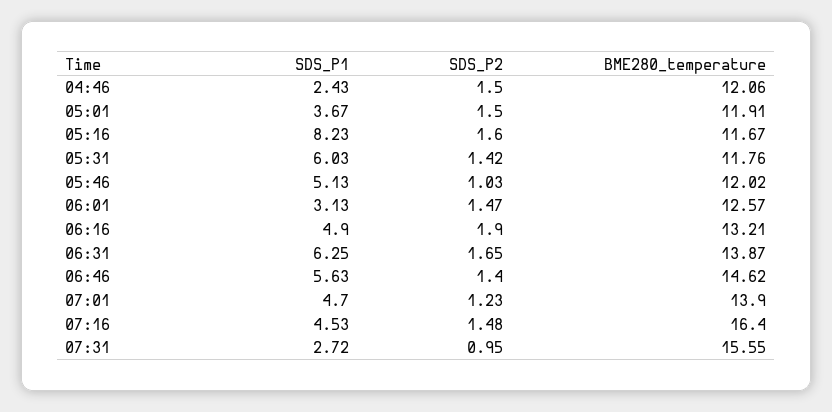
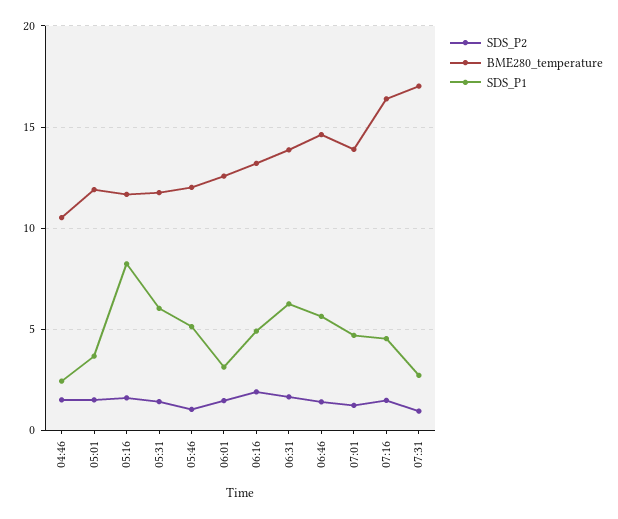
BME280_temperature, 04:46: 12.06 -> 10.5
BME280_temperature, 07:31: 15.55 -> 17

